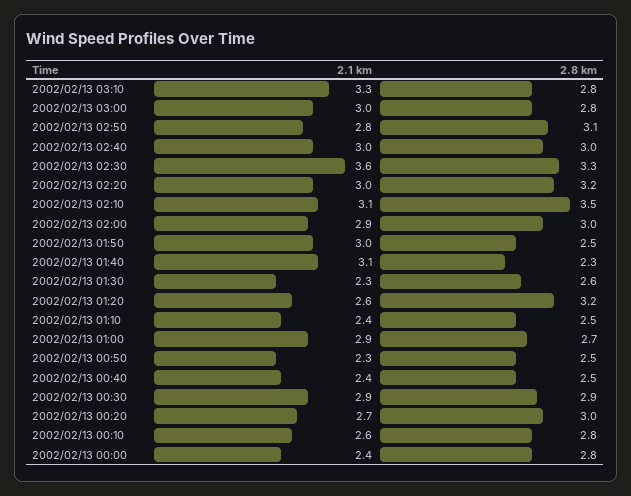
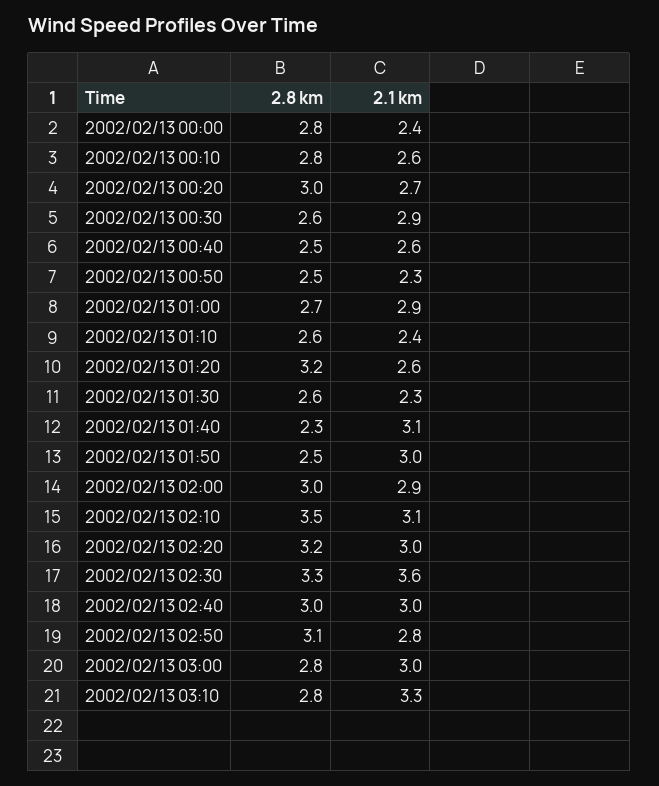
2.8 km, 2002/02/13 01:10: 2.5 -> 2.6
2.1 km, 2002/02/13 00:40: 2.4 -> 2.6
2.8 km, 2002/02/13 00:30: 2.9 -> 2.6

